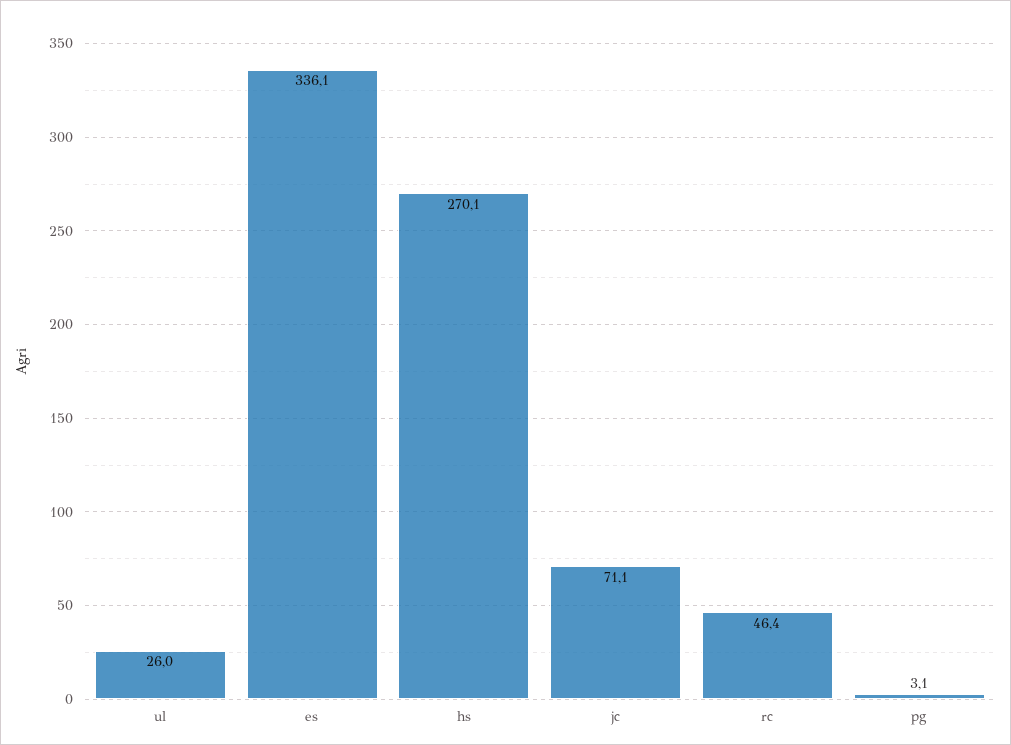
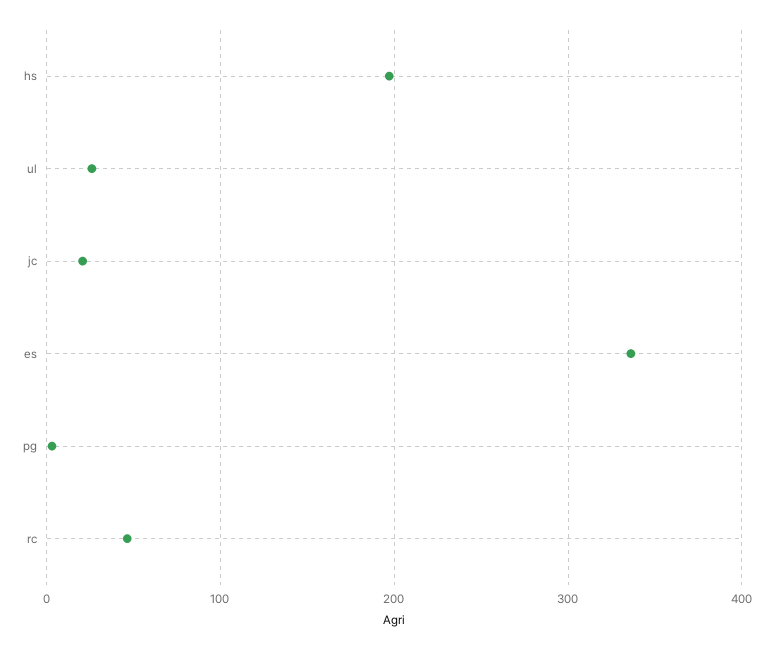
hs: 270.1 -> 200
jc: 71.1 -> 20

